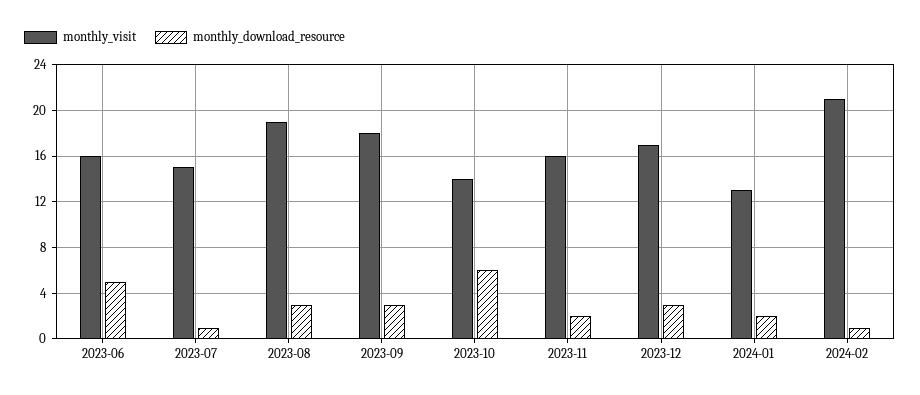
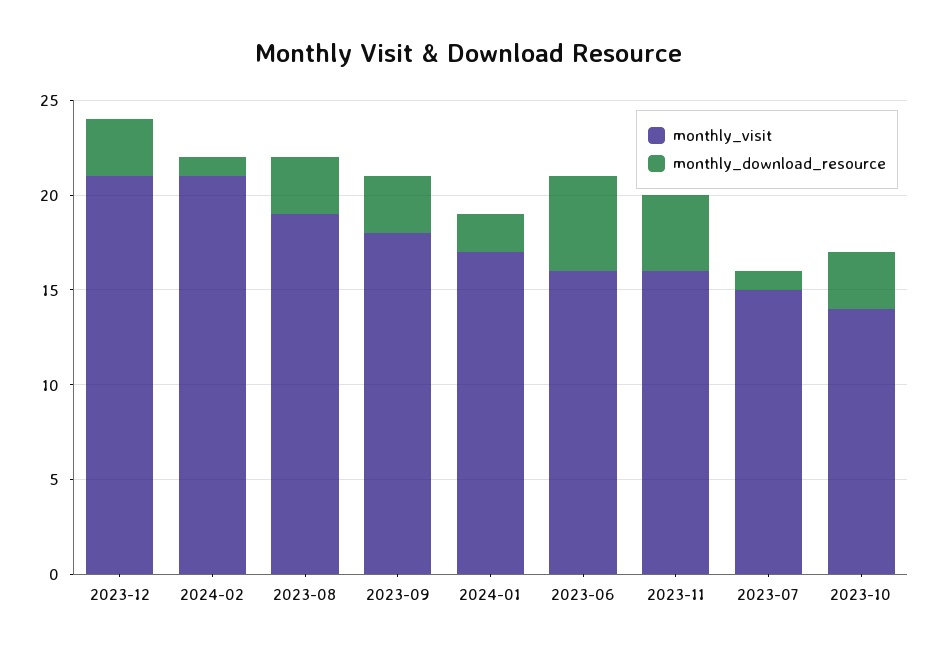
monthly_download_resource, 2023-10: 6 -> 3
monthly_download_resource, 2023-11: 2 -> 4
monthly_visit, 2023-12: 17 -> 21
monthly_visit, 2024-01: 13 -> 17

